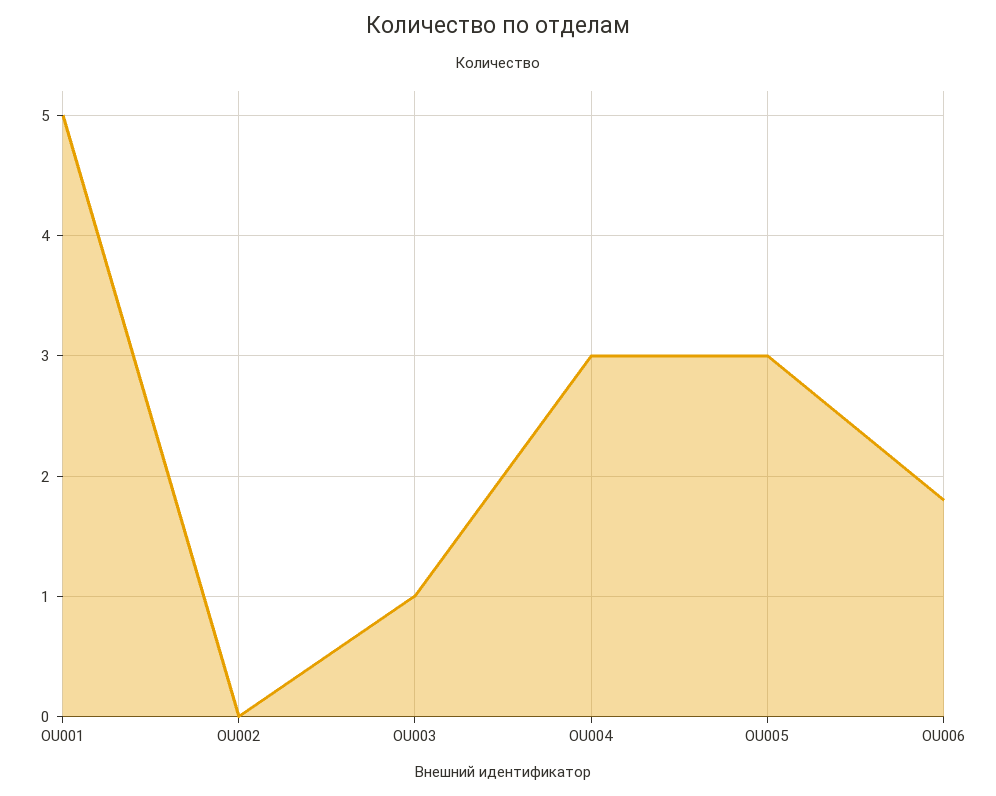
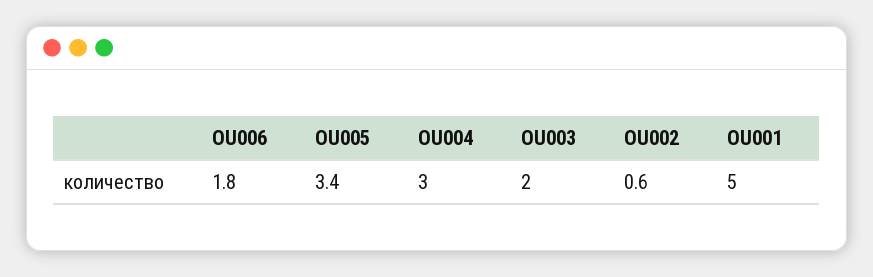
OU002: 0 -> 0.6
OU003: 1 -> 2
OU005: 3 -> 3.4

